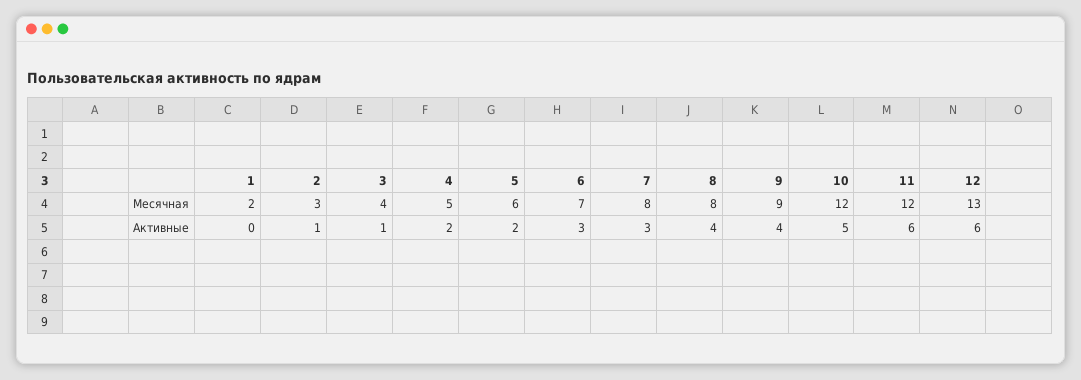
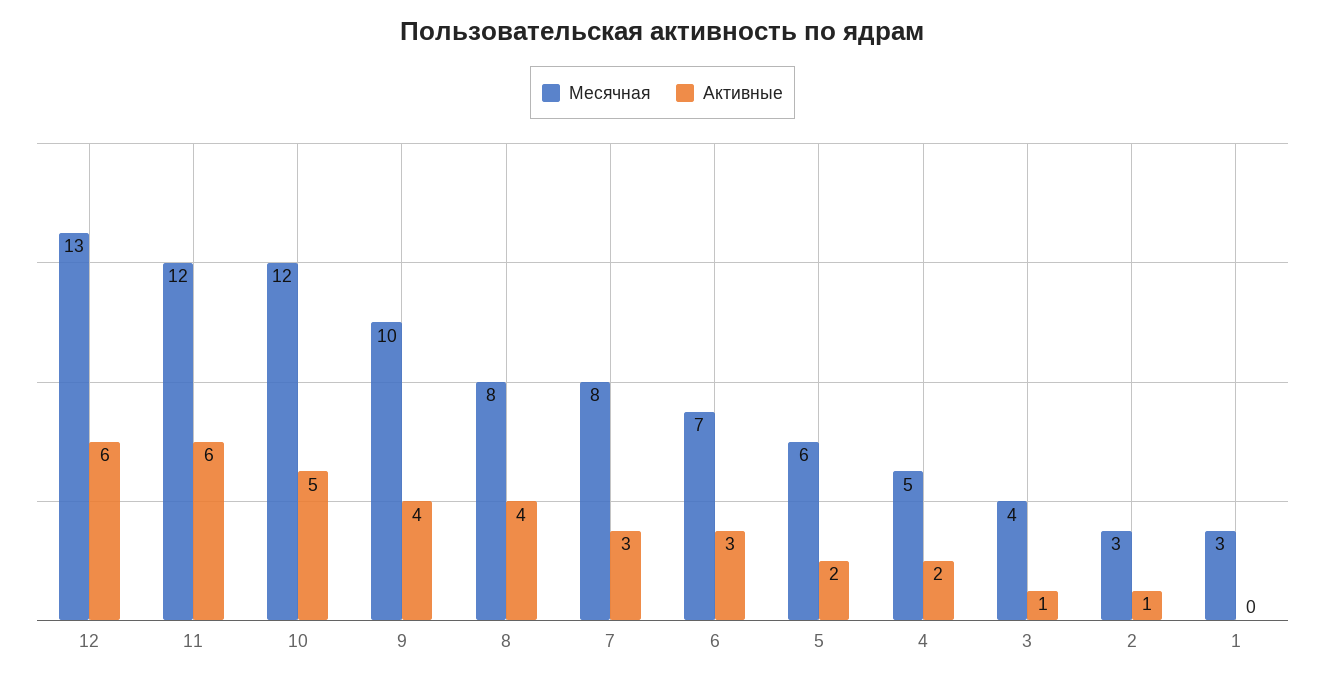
Месячная, 1: 2 -> 3
Месячная, 9: 9 -> 10

